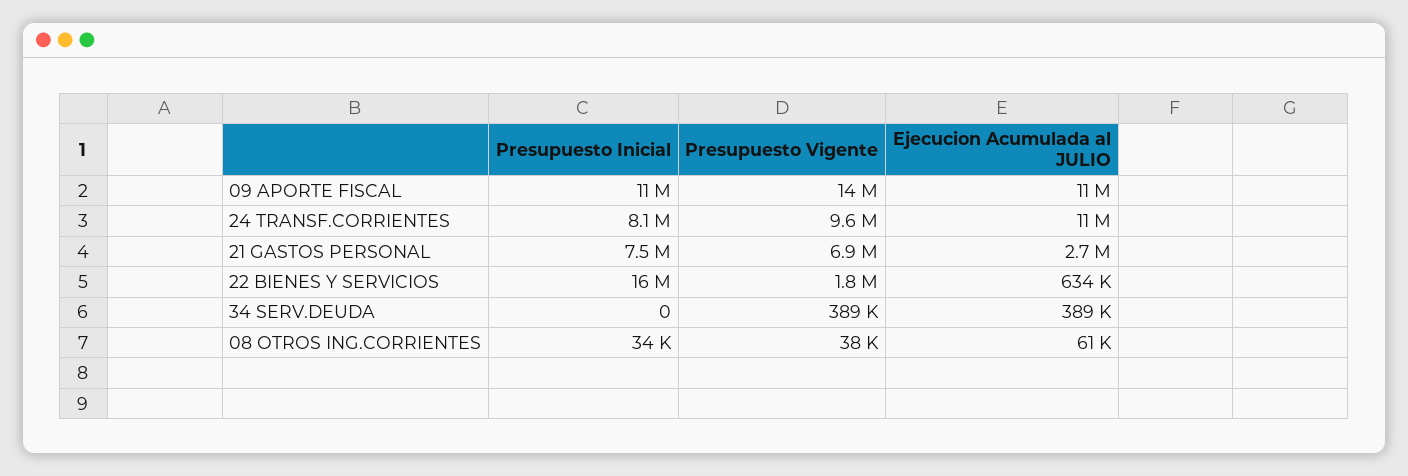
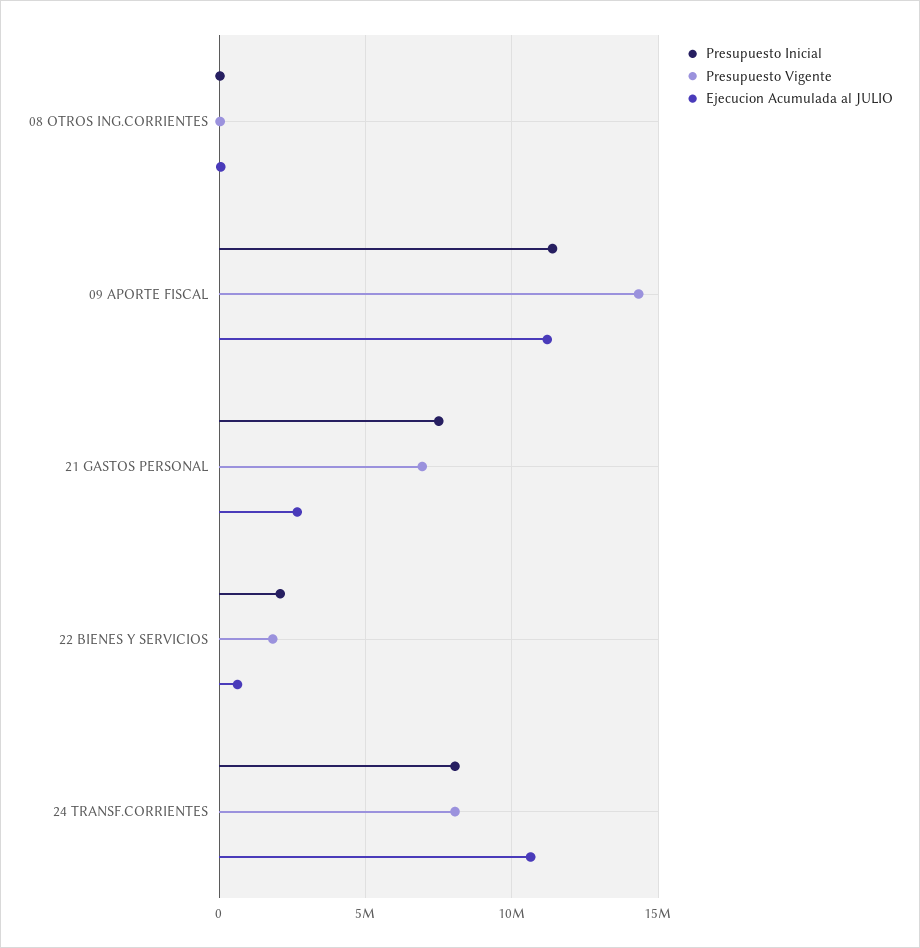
Presupuesto Vigente, 24 TRANSF.CORRIENTES: 9600000 -> 8000000
Presupuesto Inicial, 22 BIENES Y SERVICIOS: 16000000 -> 2000000
Presupuesto Inicial, 34 SERV.DEUDA: 0 -> none
Presupuesto Vigente, 34 SERV.DEUDA: 389000 -> none
Ejecucion Acumulada al JULIO, 34 SERV.DEUDA: 389000 -> none

